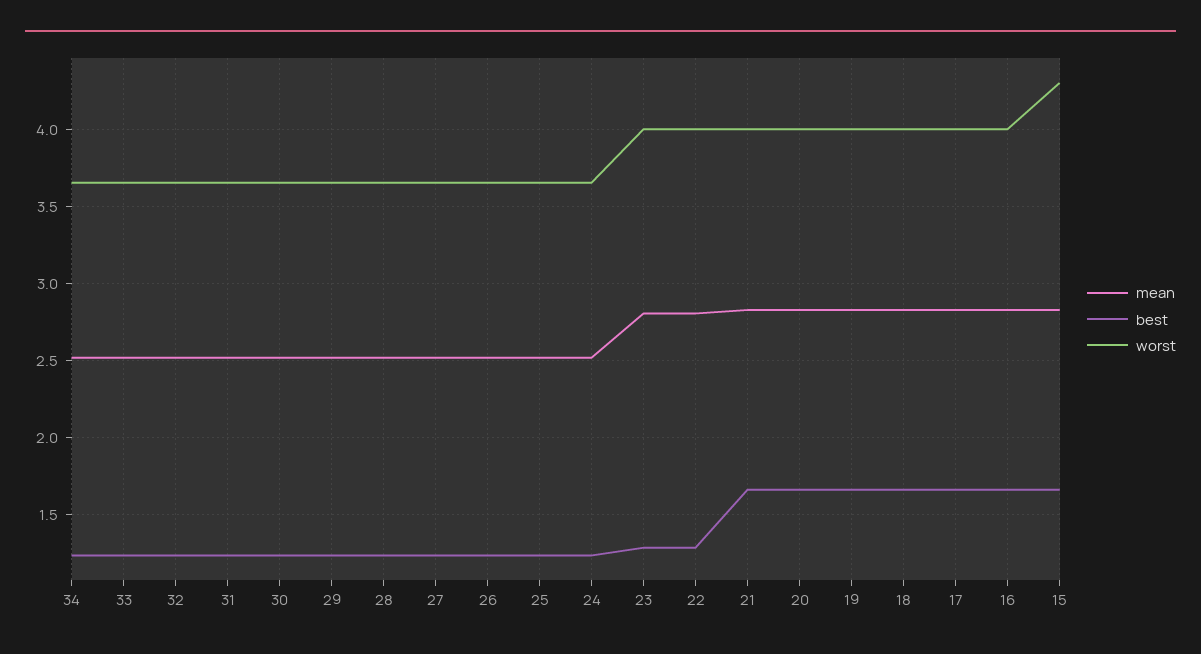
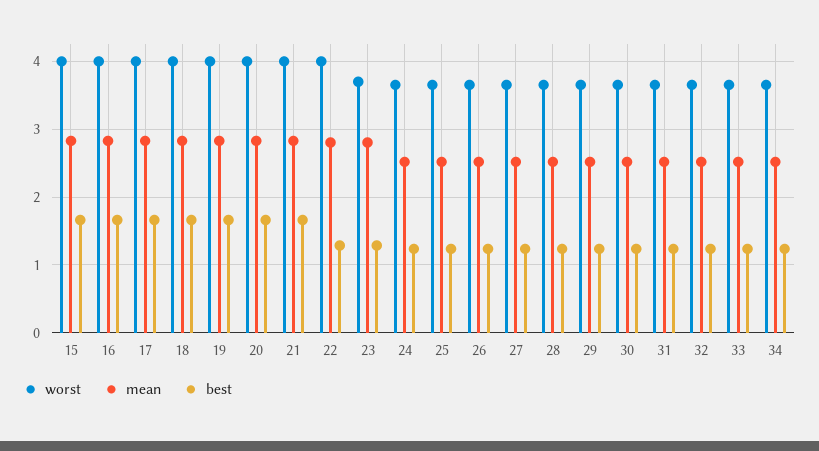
worst, 23: 4 -> 3.7
worst, 15: 4.3 -> 4

